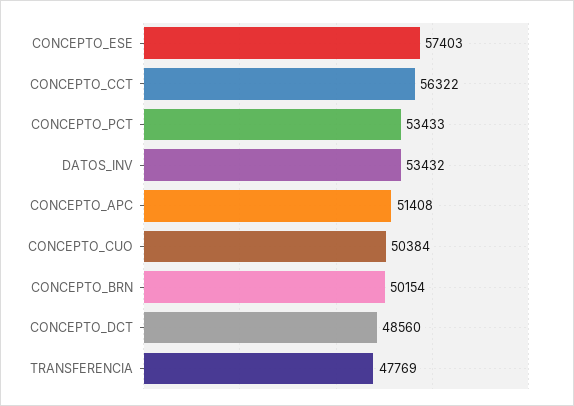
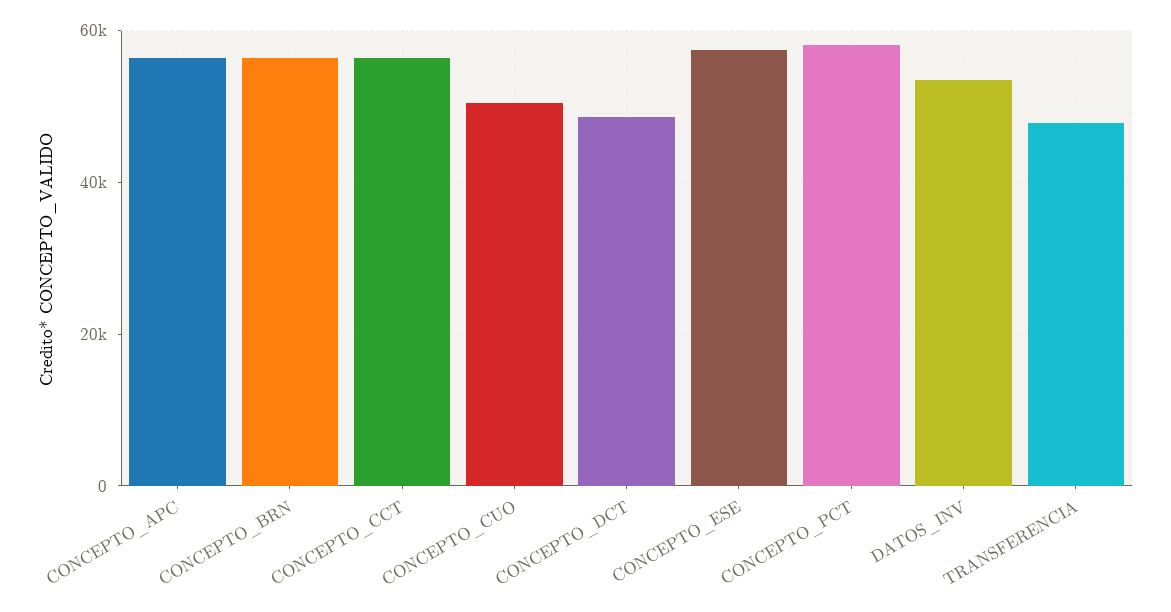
CONCEPTO_PCT: 53433 -> 58000
CONCEPTO_APC: 51408 -> 56000
CONCEPTO_BRN: 50154 -> 56000

